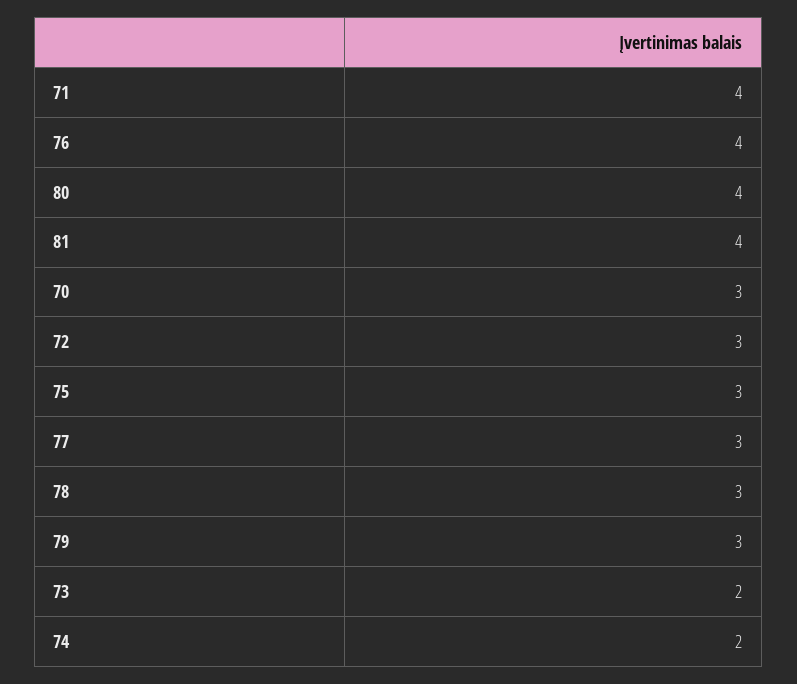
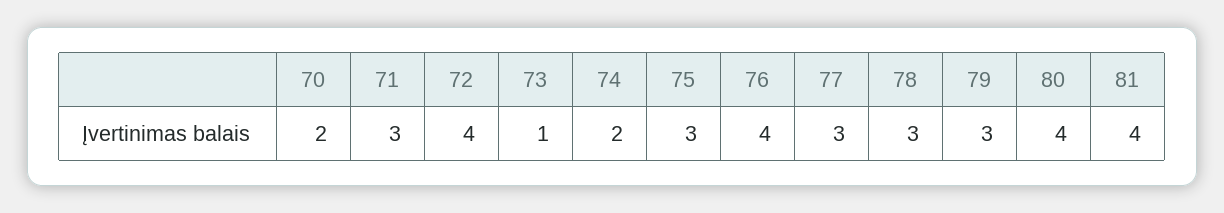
71: 4 -> 3
70: 3 -> 2
72: 3 -> 4
73: 2 -> 1

